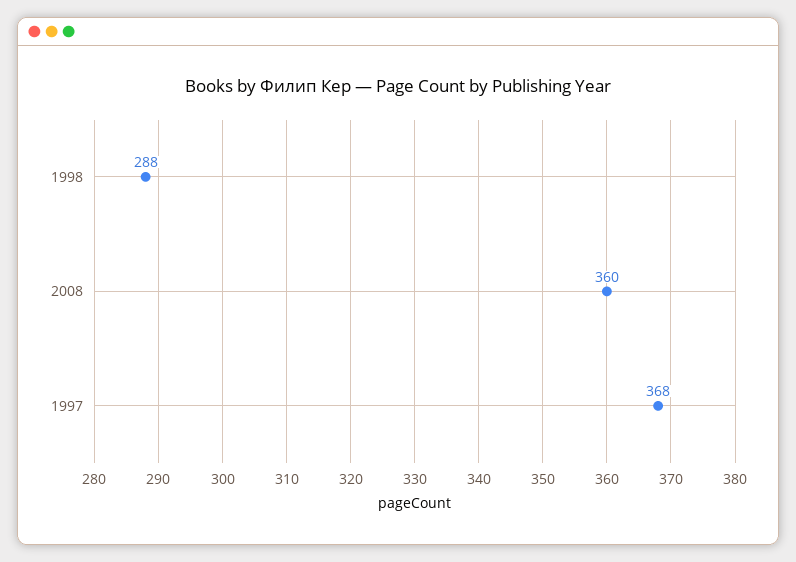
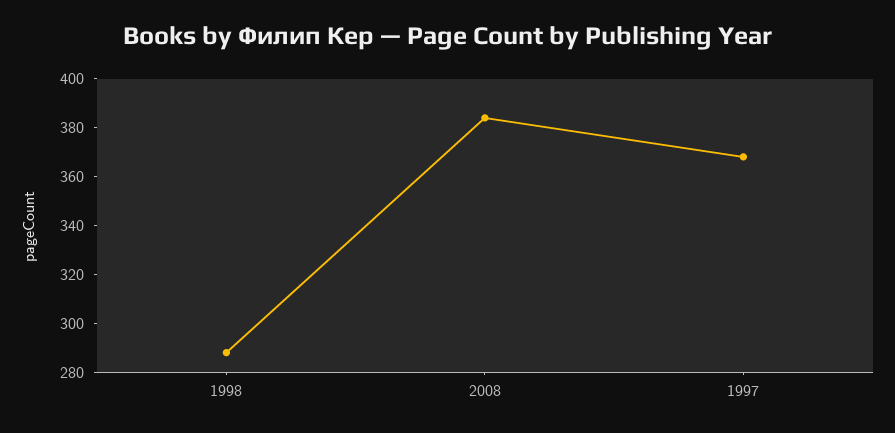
2008: 360 -> 385

